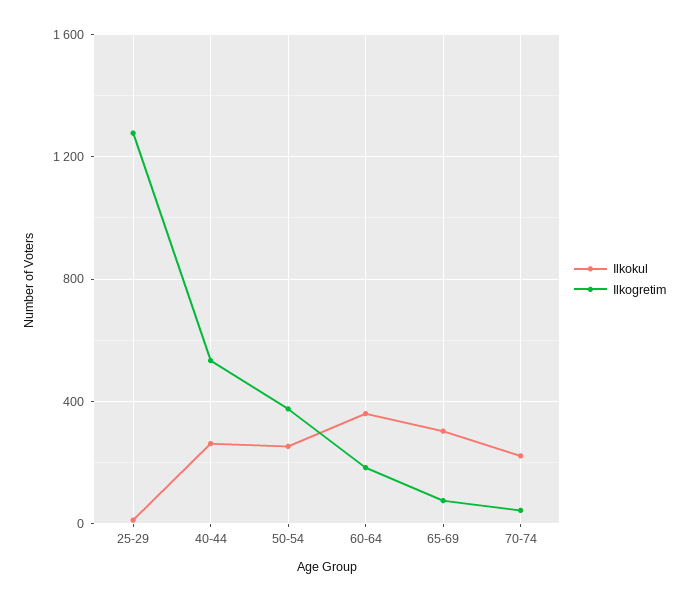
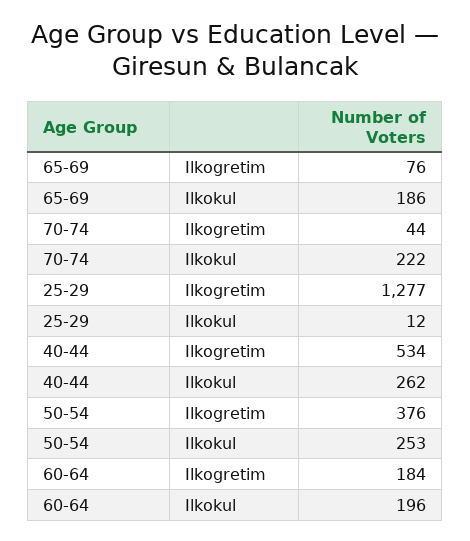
Ilkokul, 60-64: 350 -> 196
Ilkokul, 65-69: 300 -> 186

